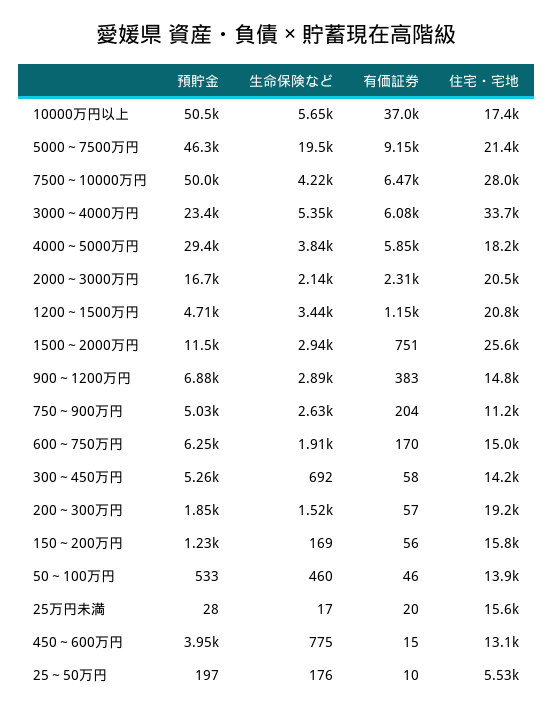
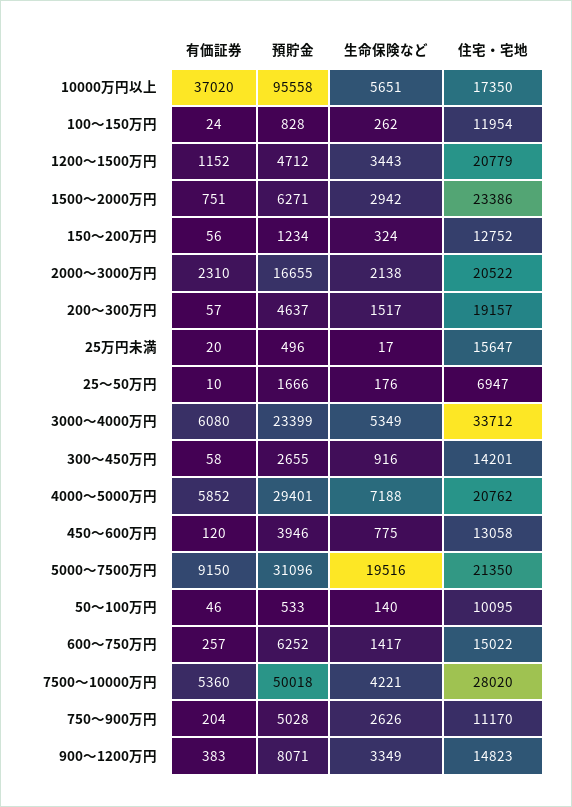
預貯金, 10000万円以上: 50500 -> 95558
預貯金, 5000～7500万円: 46300 -> 31096
有価証券, 7500～10000万円: 6470 -> 5360
生命保険など, 4000～5000万円: 3840 -> 7188
住宅・宅地, 4000～5000万円: 18200 -> 20762
預貯金, 1500～2000万円: 11500 -> 6271
住宅・宅地, 1500～2000万円: 25600 -> 23386
預貯金, 900～1200万円: 6880 -> 8071
生命保険など, 900～1200万円: 2890 -> 3349
生命保険など, 600～750万円: 1910 -> 1417
有価証券, 600～750万円: 170 -> 257
預貯金, 300～450万円: 5260 -> 2655
生命保険など, 300～450万円: 692 -> 916
預貯金, 200～300万円: 1850 -> 4637
生命保険など, 150～200万円: 169 -> 324
住宅・宅地, 150～200万円: 15800 -> 12752
生命保険など, 50～100万円: 460 -> 140
住宅・宅地, 50～100万円: 13900 -> 10095
預貯金, 25万円未満: 28 -> 496
有価証券, 450～600万円: 15 -> 120
預貯金, 25～50万円: 197 -> 1666
住宅・宅地, 25～50万円: 5530 -> 6947
有価証券, 100～150万円: none -> 24
預貯金, 100～150万円: none -> 828
生命保険など, 100～150万円: none -> 262
住宅・宅地, 100～150万円: none -> 11954

